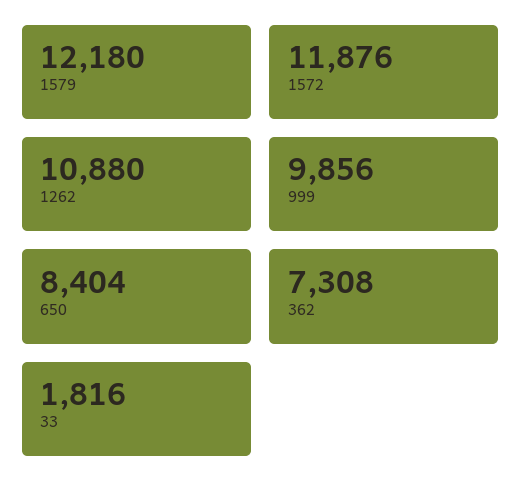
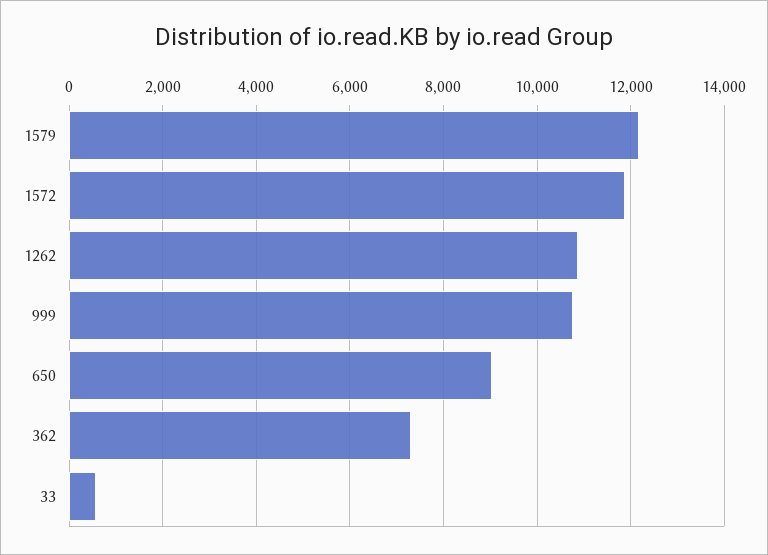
999: 9856 -> 10800
650: 8404 -> 9000
33: 1816 -> 600

